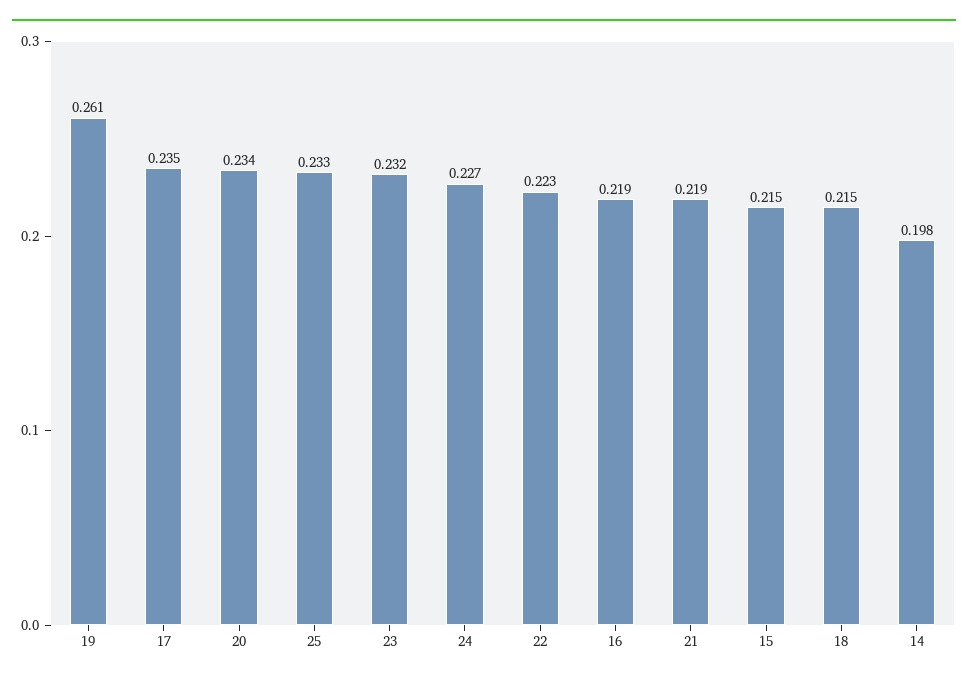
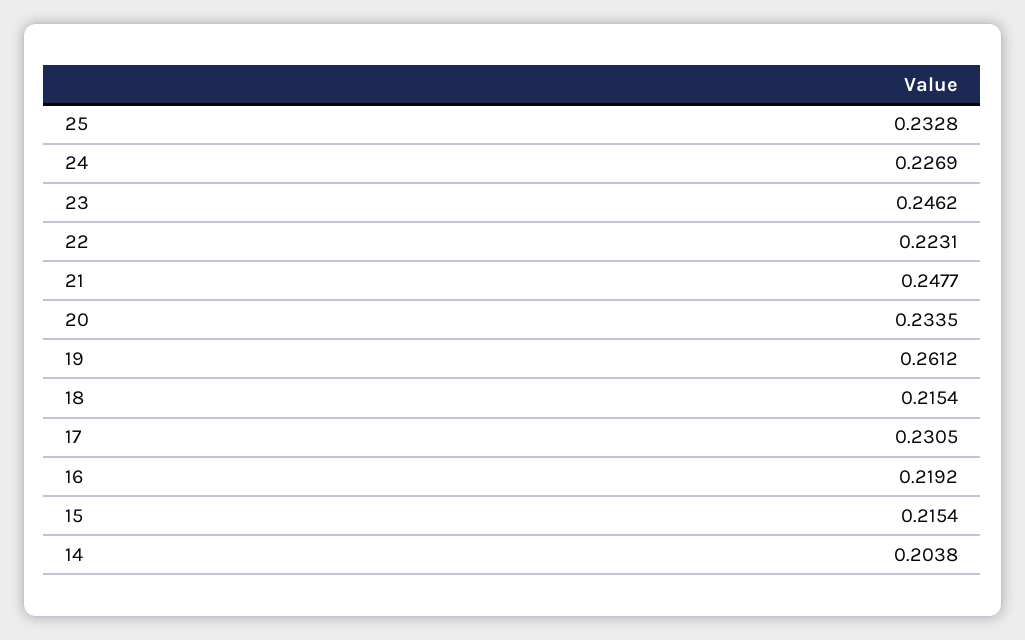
17: 0.235 -> 0.2305
23: 0.232 -> 0.2462
21: 0.219 -> 0.2477
14: 0.198 -> 0.2038

